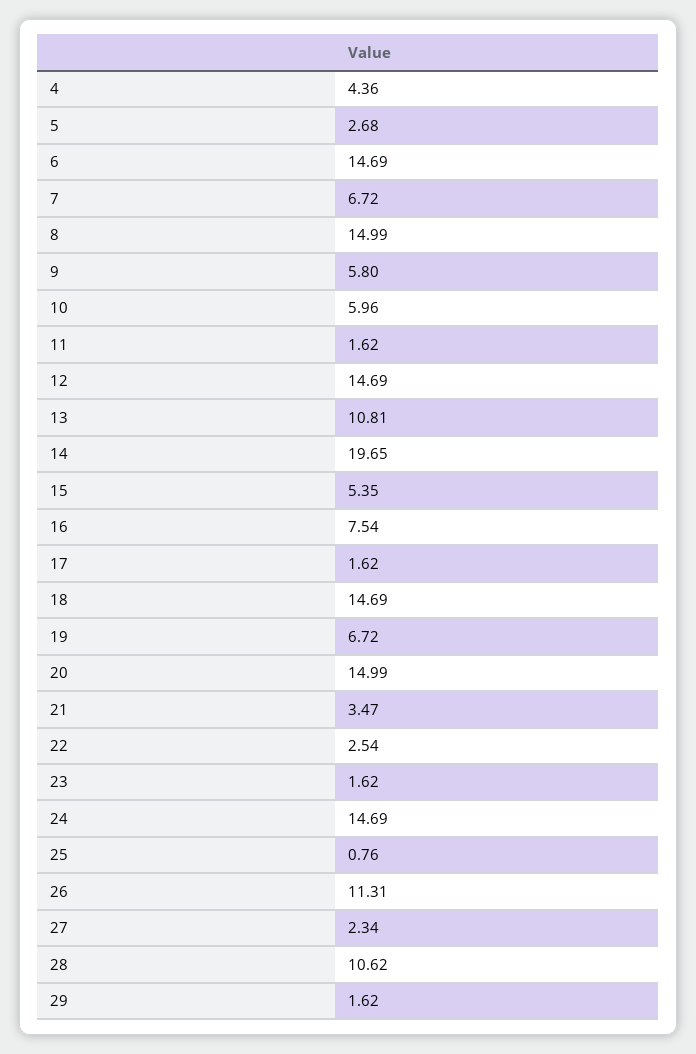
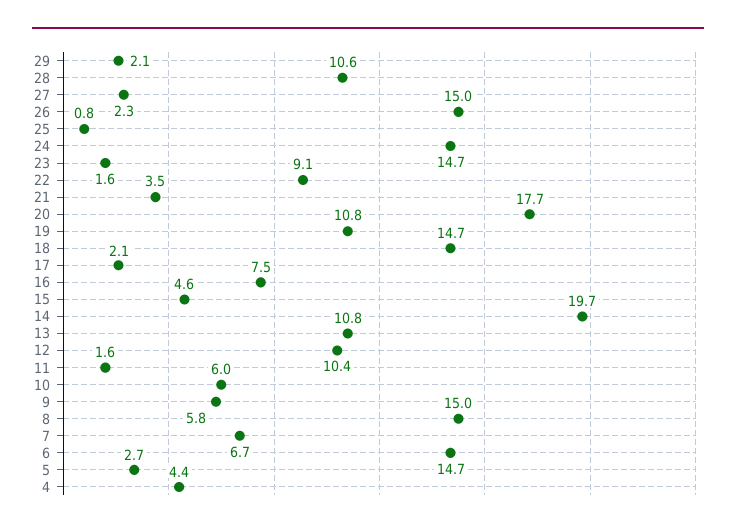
12: 14.69 -> 10.4
15: 5.35 -> 4.6
17: 1.62 -> 2.1
19: 6.72 -> 10.8
20: 14.99 -> 17.7
22: 2.54 -> 9.1
26: 11.31 -> 15
29: 1.62 -> 2.1

